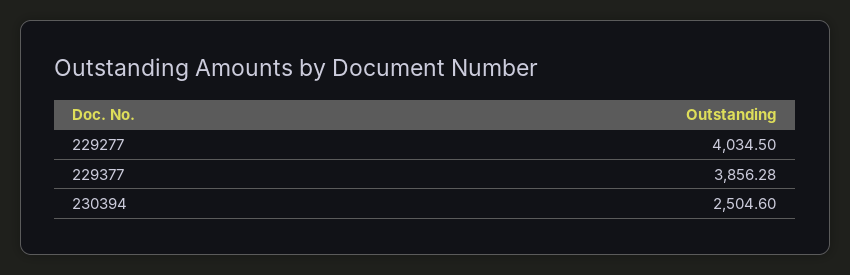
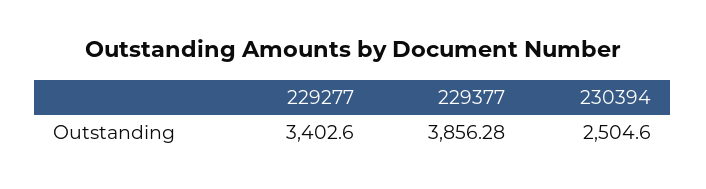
229277: 4034.5 -> 3402.6

